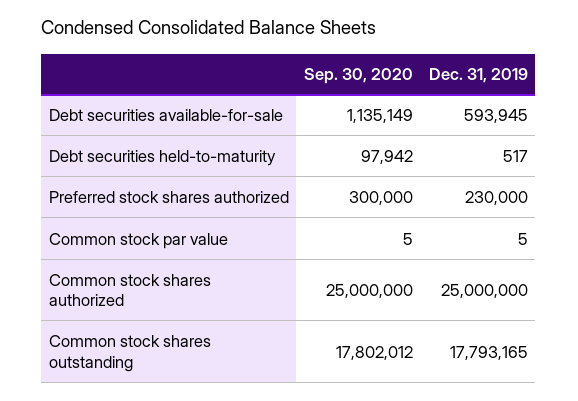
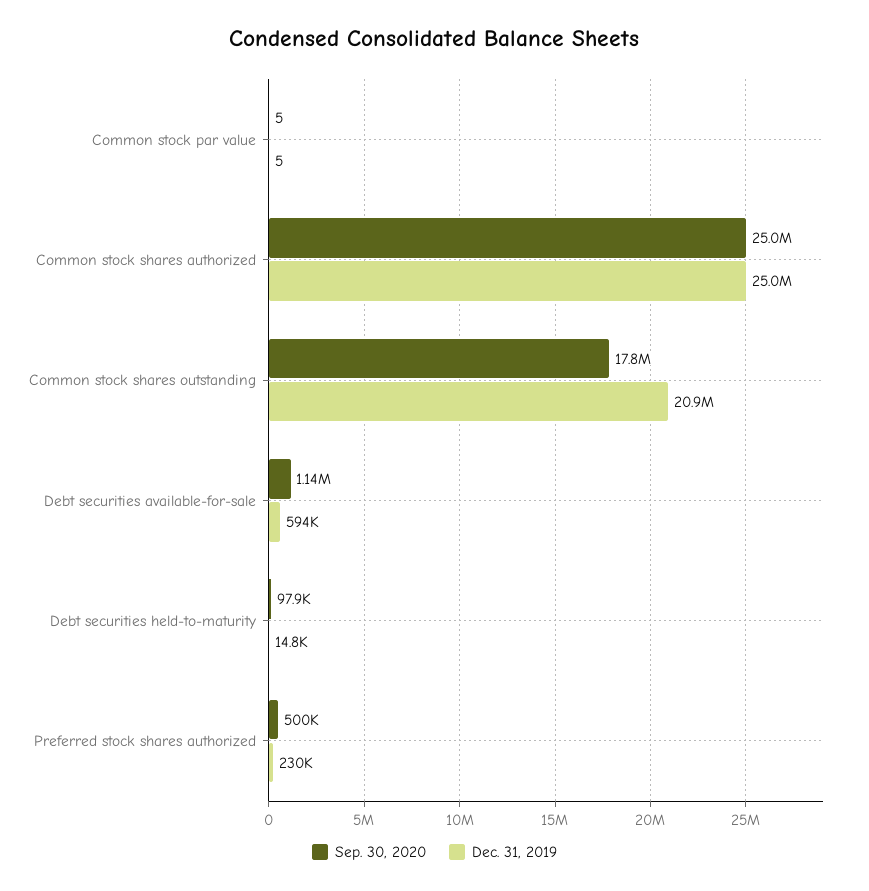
Dec. 31, 2019, Debt securities held-to-maturity: 517 -> 14800
Sep. 30, 2020, Preferred stock shares authorized: 300000 -> 500000
Dec. 31, 2019, Common stock shares outstanding: 17793165 -> 20900000

